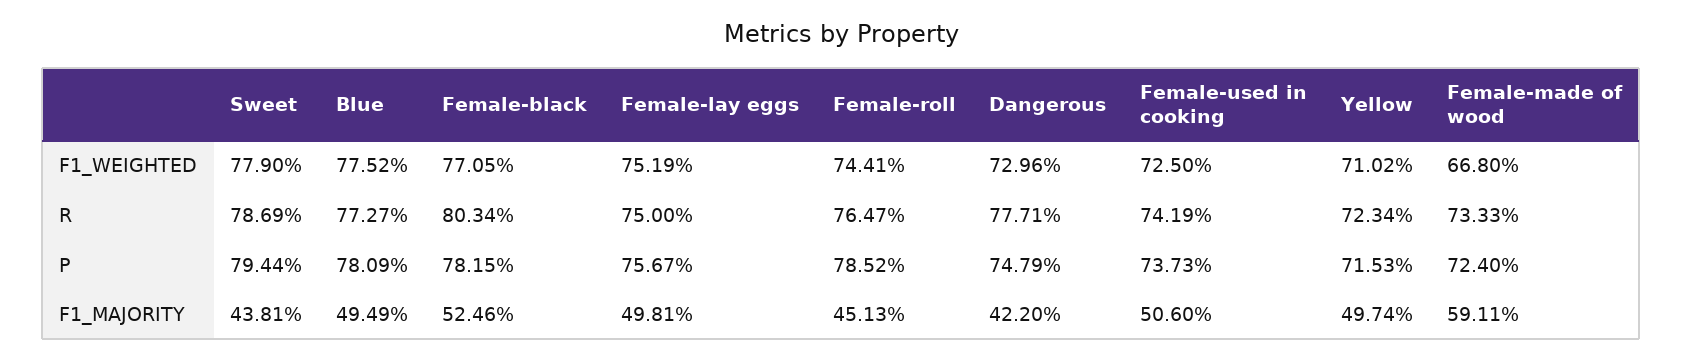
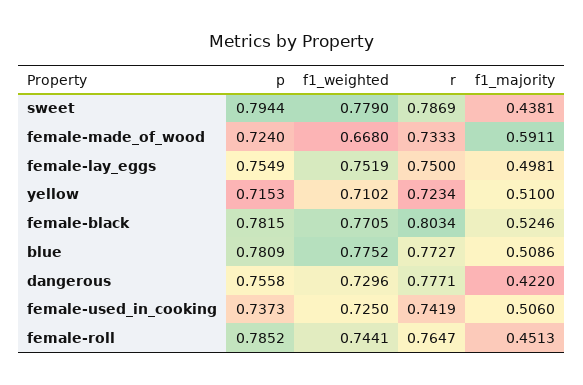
Female-lay eggs, P: 0.7567 -> 0.7549
Dangerous, P: 0.7479 -> 0.7558
Blue, F1_MAJORITY: 0.4949 -> 0.5086
Yellow, F1_MAJORITY: 0.4974 -> 0.51

